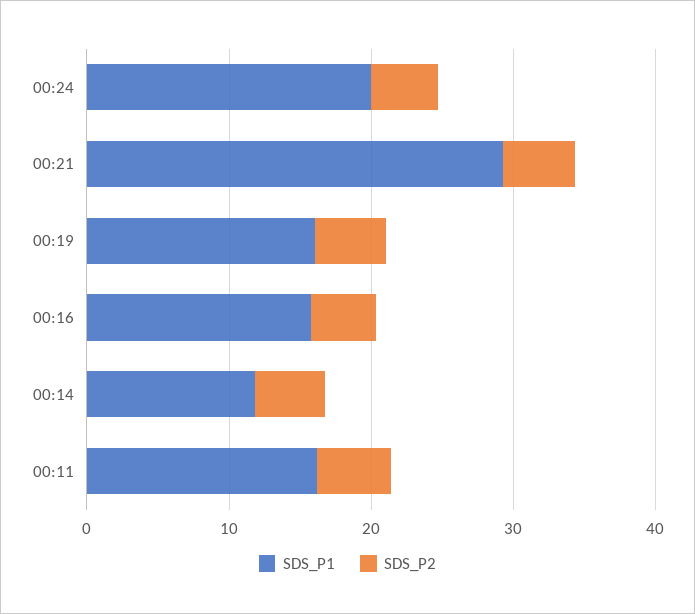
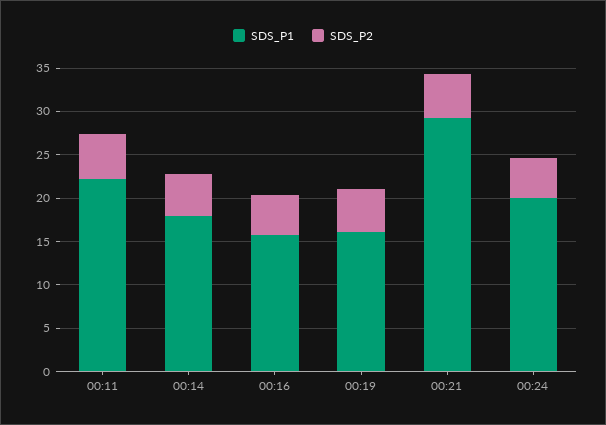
SDS_P1, 00:14: 12 -> 18
SDS_P1, 00:11: 16 -> 22

